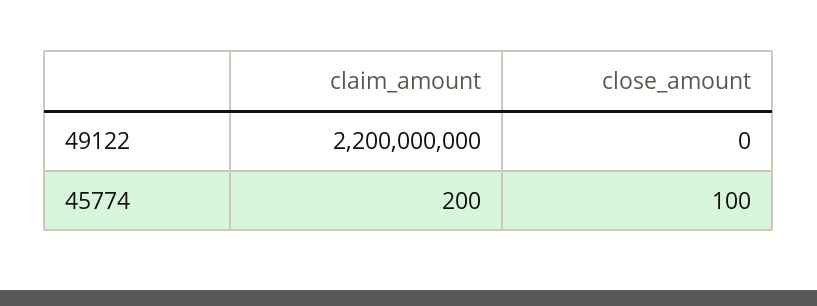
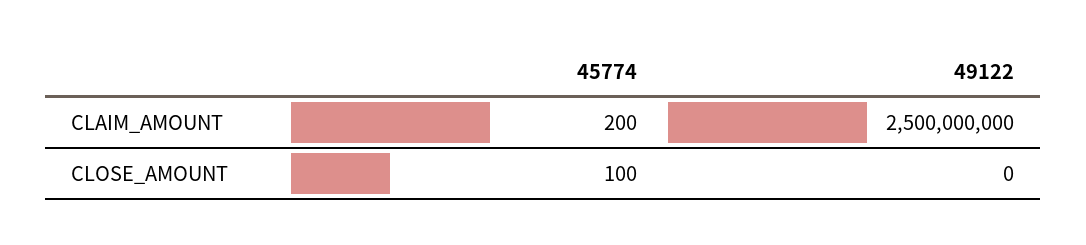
claim_amount, 49122: 2200000000 -> 2500000000

